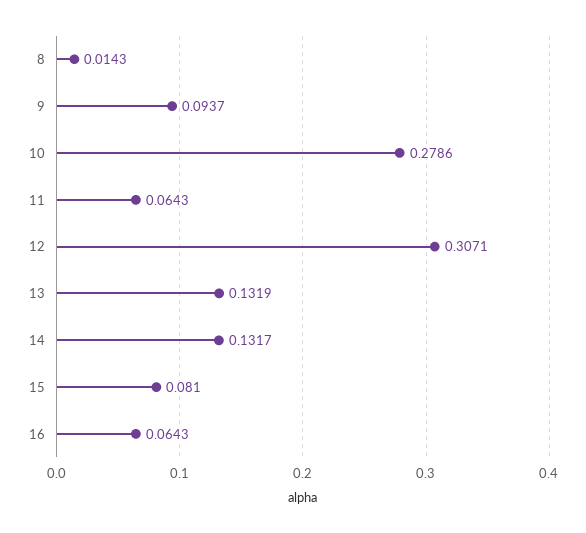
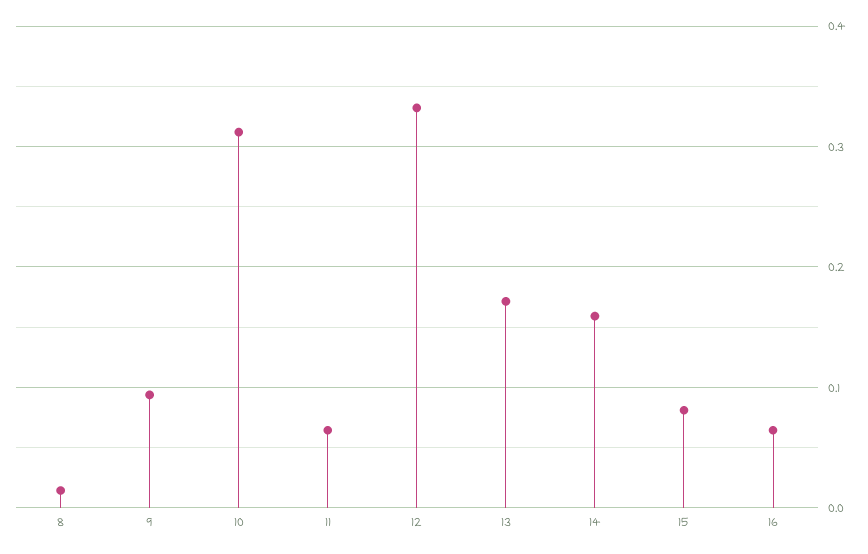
10: 0.2786 -> 0.31
12: 0.3071 -> 0.33
13: 0.1319 -> 0.17
14: 0.1317 -> 0.16

